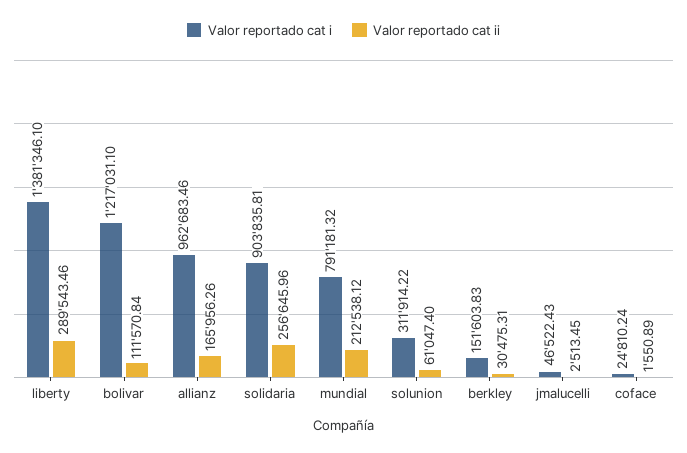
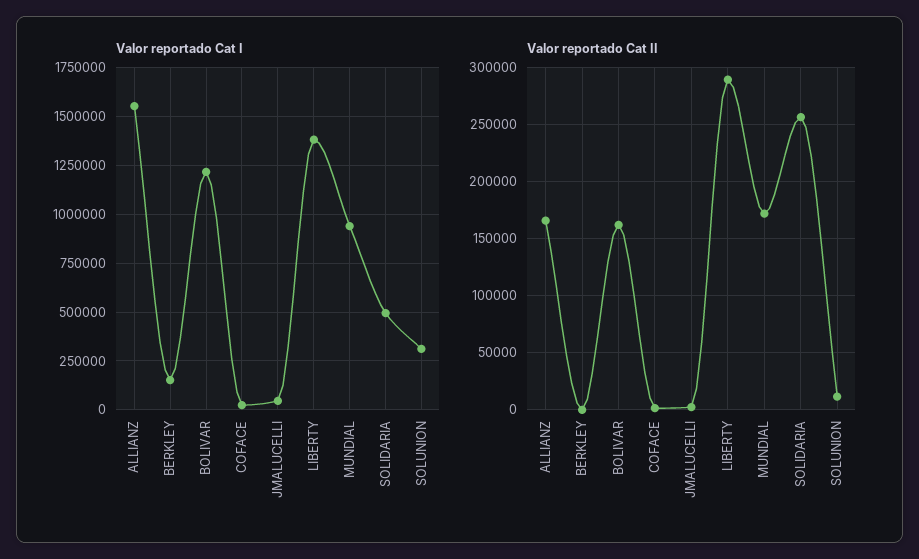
Valor reportado cat ii, bolivar: 111570.84 -> 160000
Valor reportado cat i, allianz: 962683.46 -> 1550000
Valor reportado cat i, solidaria: 903835.81 -> 500000
Valor reportado cat i, mundial: 791181.32 -> 950000
Valor reportado cat ii, mundial: 212538.12 -> 170000
Valor reportado cat ii, solunion: 61047.4 -> 10000
Valor reportado cat ii, berkley: 30475.31 -> 0

